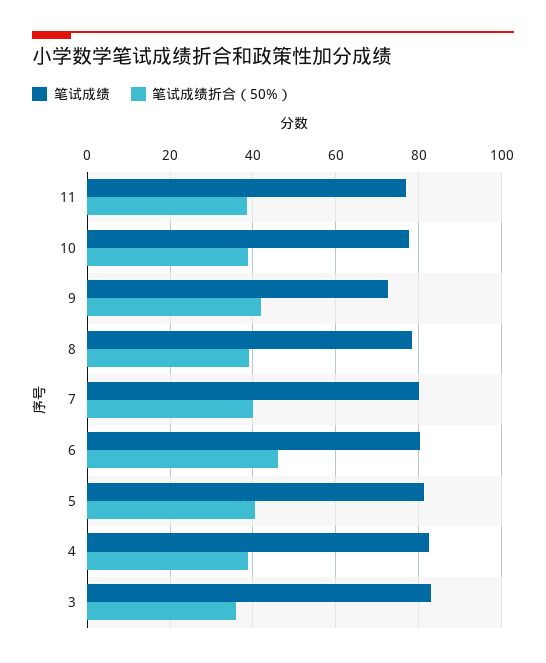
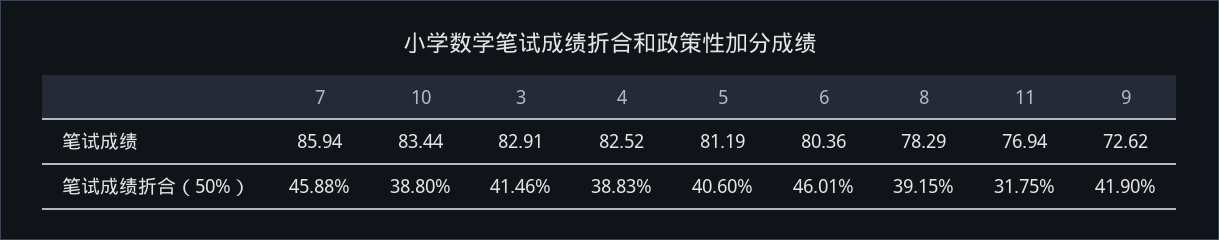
笔试成绩折合（50%）, 11: 38 -> 31.75
笔试成绩, 10: 78 -> 83.44
笔试成绩, 7: 80 -> 85.94
笔试成绩折合（50%）, 7: 40 -> 45.88
笔试成绩折合（50%）, 3: 36 -> 41.46

